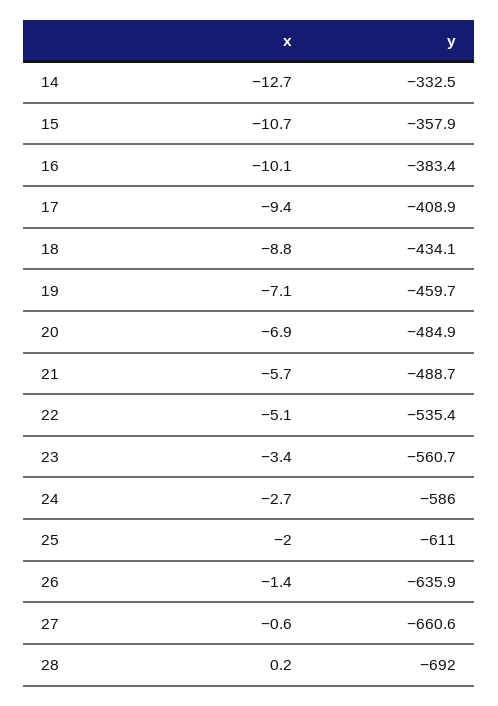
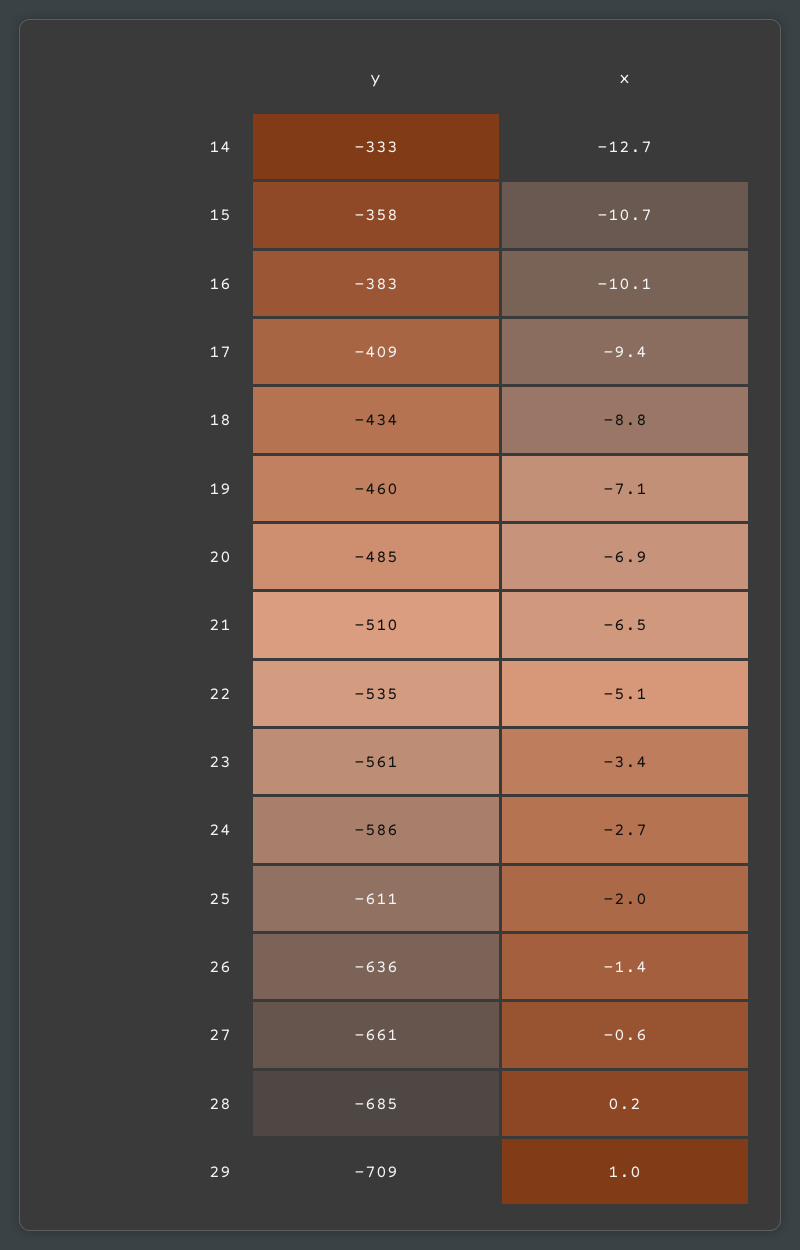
x, 21: -5.7 -> -6.5
y, 21: -488.7 -> -510
y, 28: -692 -> -685
y, 29: none -> -709
x, 29: none -> 1

